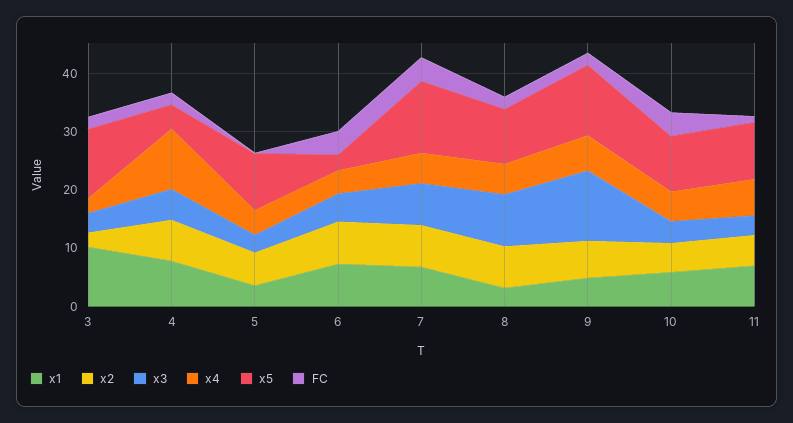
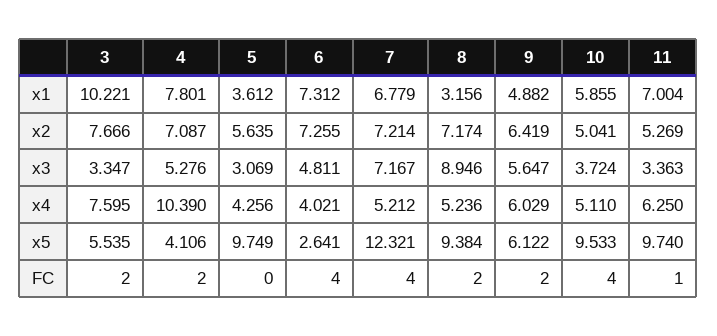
x2, 3: 2 -> 7.666
x4, 3: 2 -> 7.595
x5, 3: 12 -> 5.535
x3, 9: 12 -> 5.647
x5, 9: 12 -> 6.122

